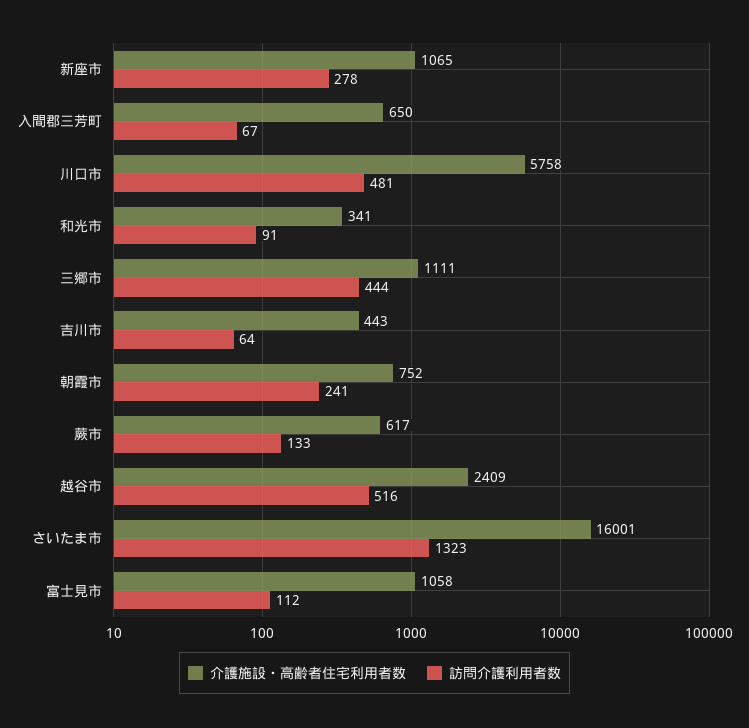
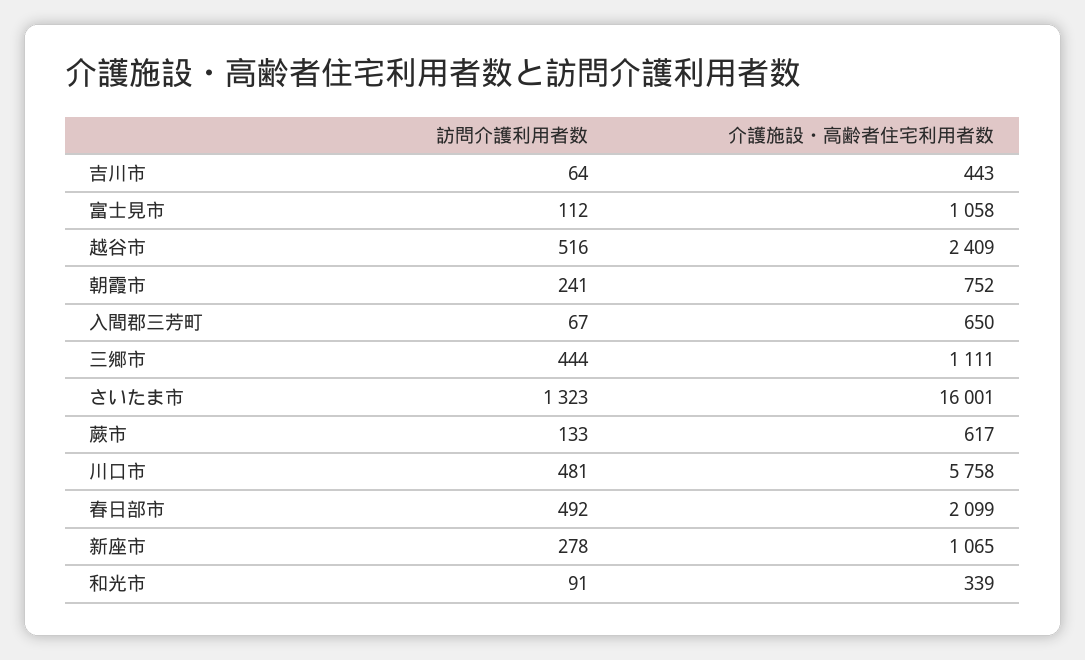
介護施設・高齢者住宅利用者数, 和光市: 341 -> 339
訪問介護利用者数, 春日部市: none -> 492
介護施設・高齢者住宅利用者数, 春日部市: none -> 2099

